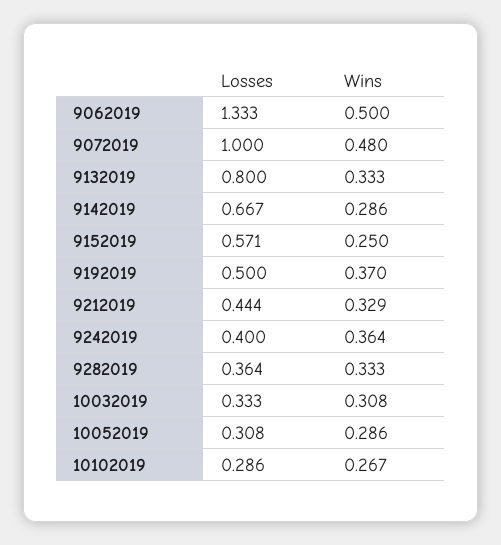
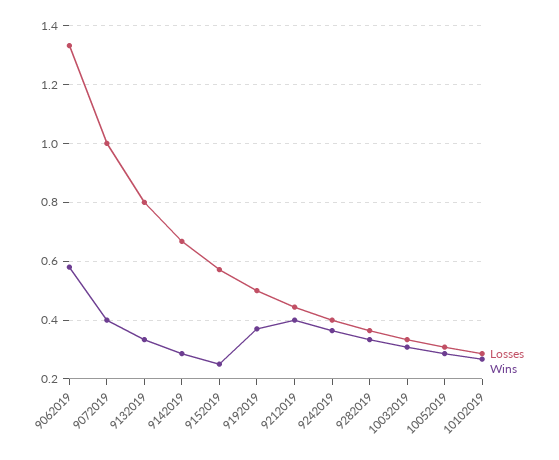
Wins, 9062019: 0.5 -> 0.575
Wins, 9072019: 0.48 -> 0.4
Wins, 9212019: 0.329 -> 0.4

